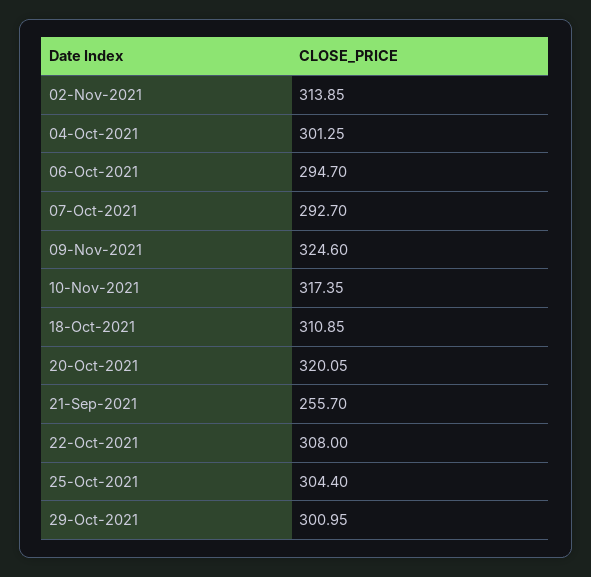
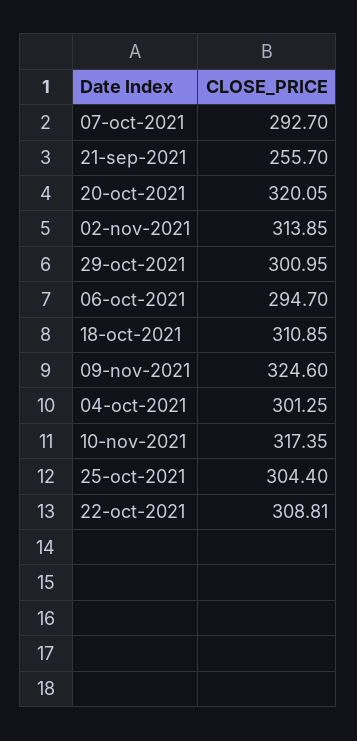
22-Oct-2021: 308 -> 308.81

